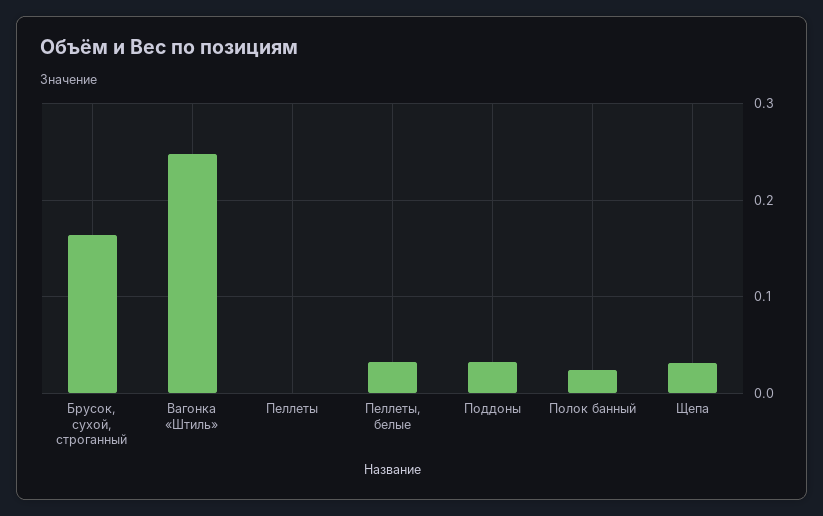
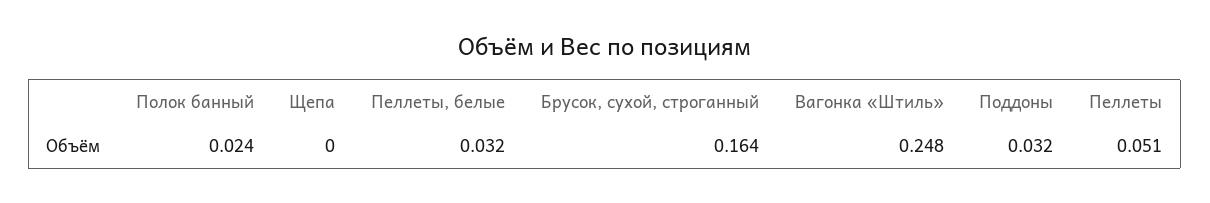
Пеллеты: 0 -> 0.051
Щепа: 0.03 -> 0

